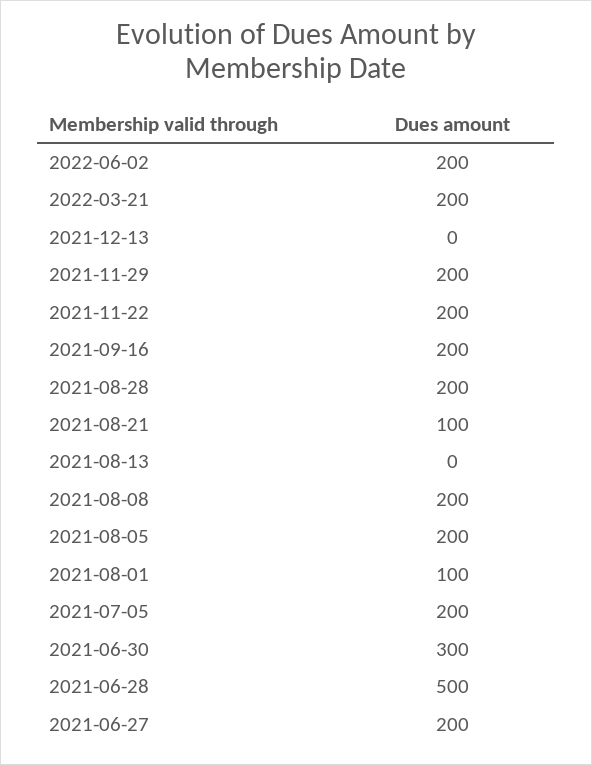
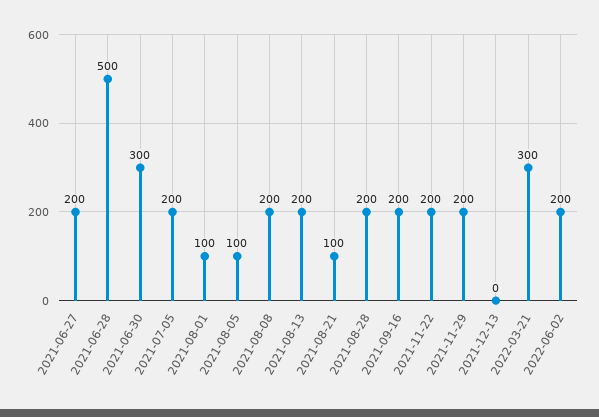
2022-03-21: 200 -> 300
2021-08-13: 0 -> 200
2021-08-05: 200 -> 100

